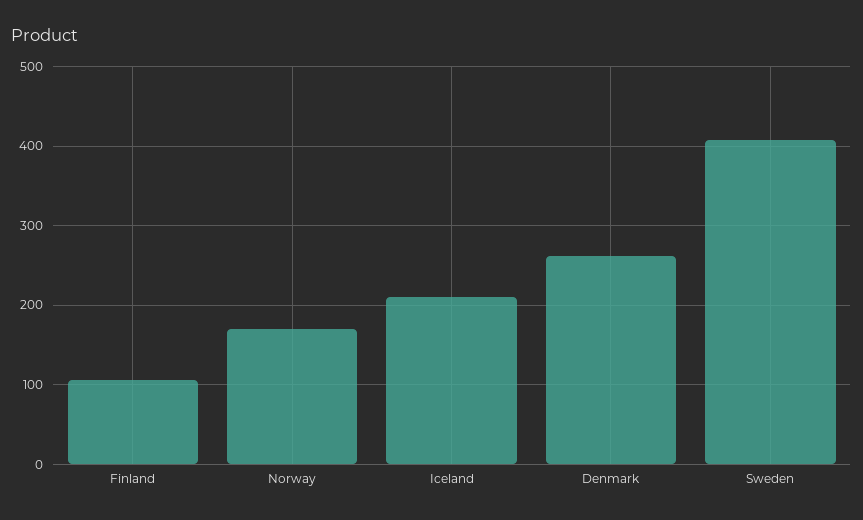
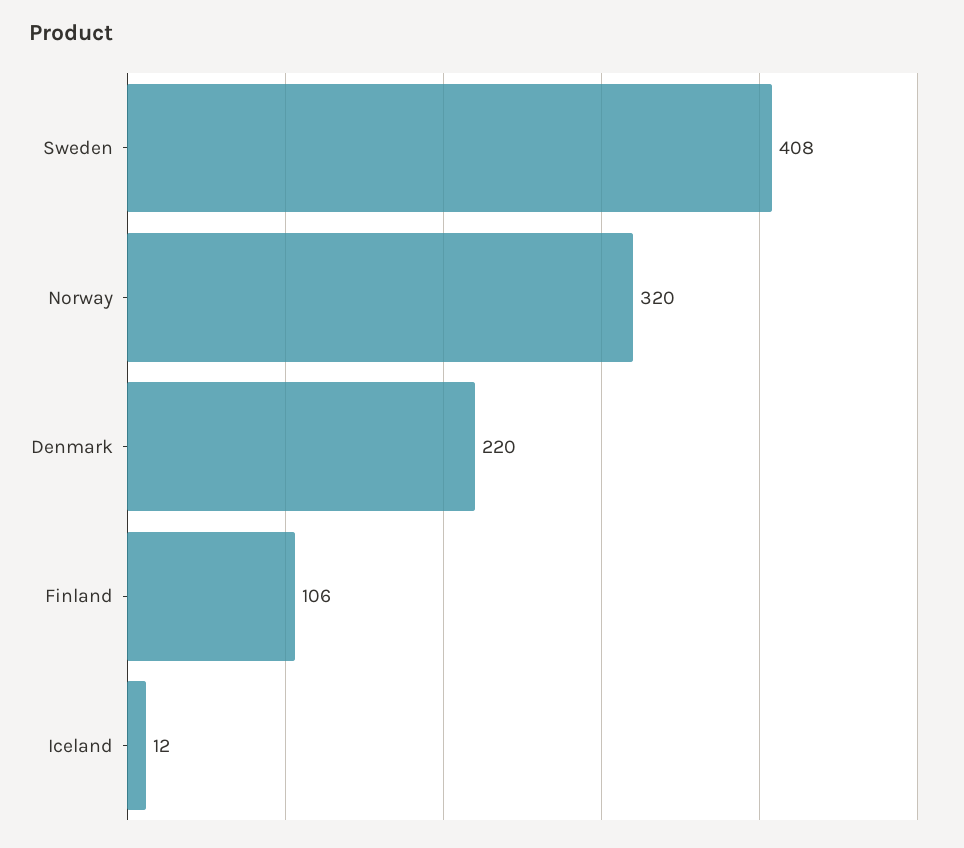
Norway: 170 -> 320
Iceland: 210 -> 12
Denmark: 260 -> 220

